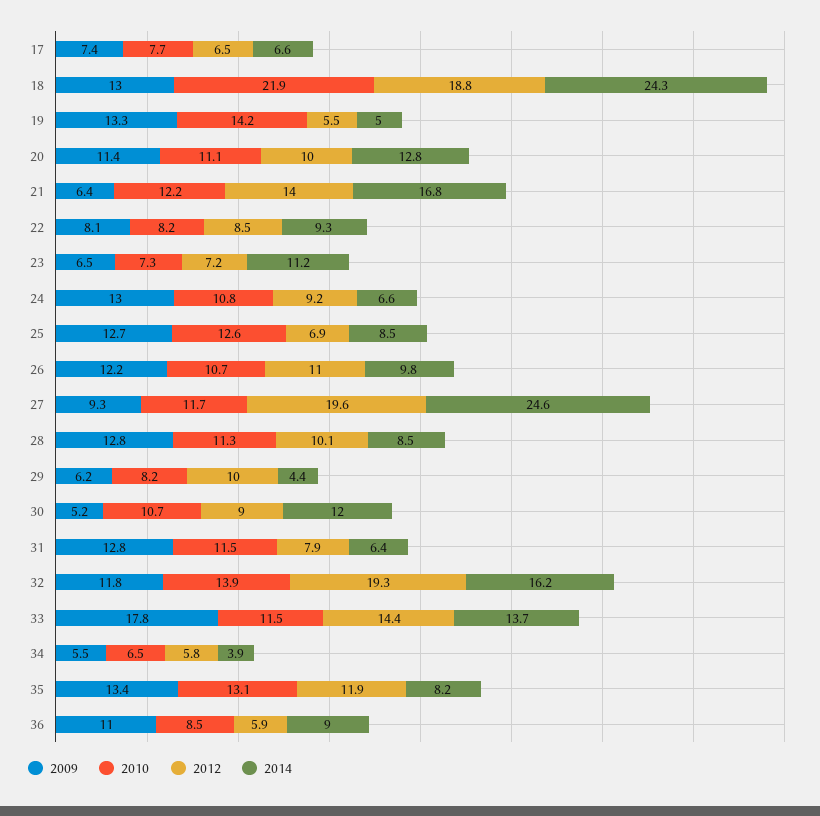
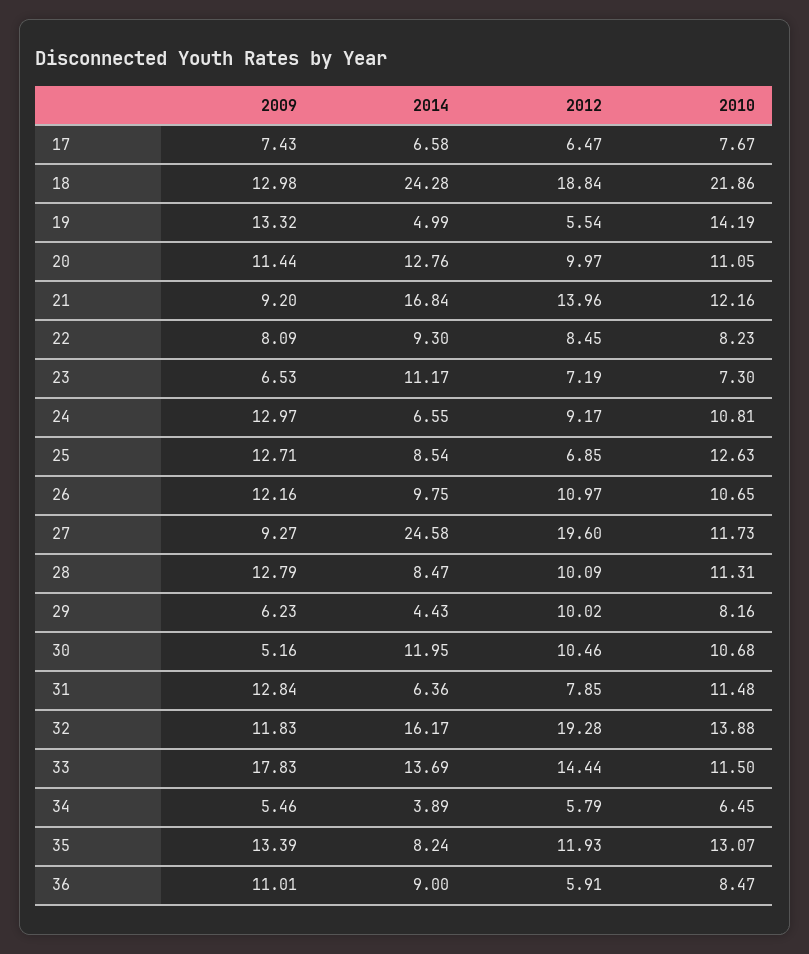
2009, 21: 6.4 -> 9.2
2012, 30: 9 -> 10.46

